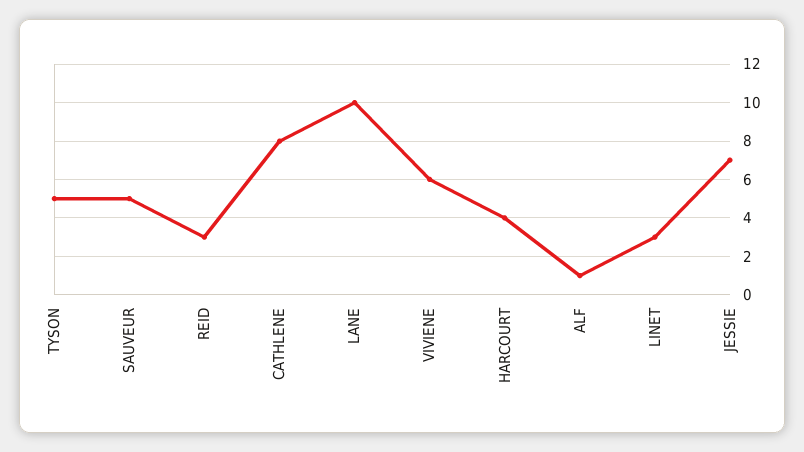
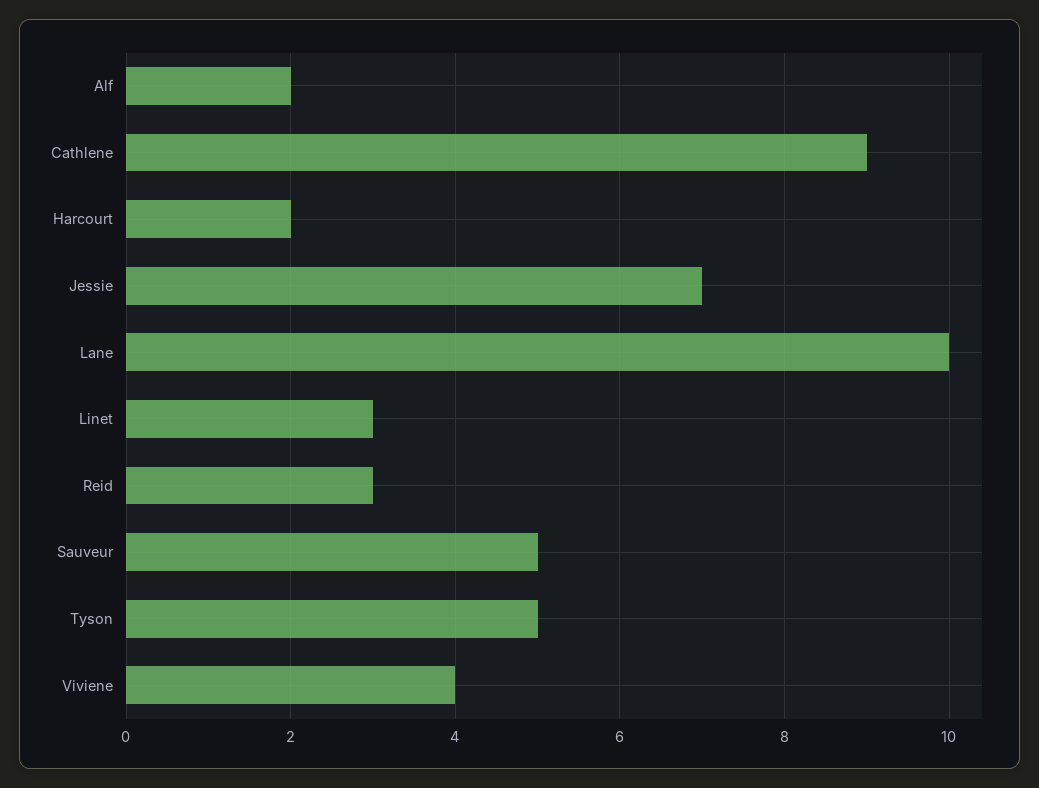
CATHLENE: 8 -> 9
VIVIENE: 6 -> 4
HARCOURT: 4 -> 2
ALF: 1 -> 2

